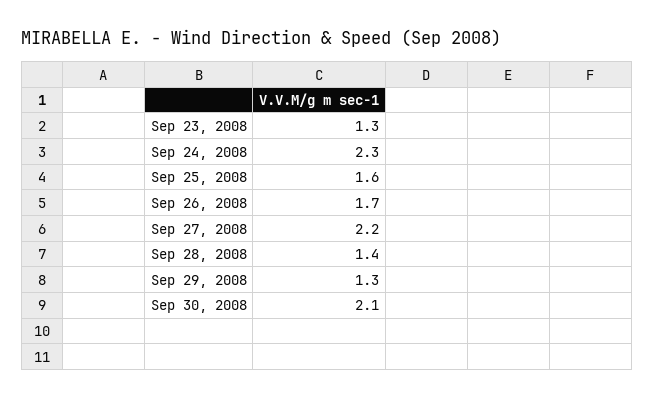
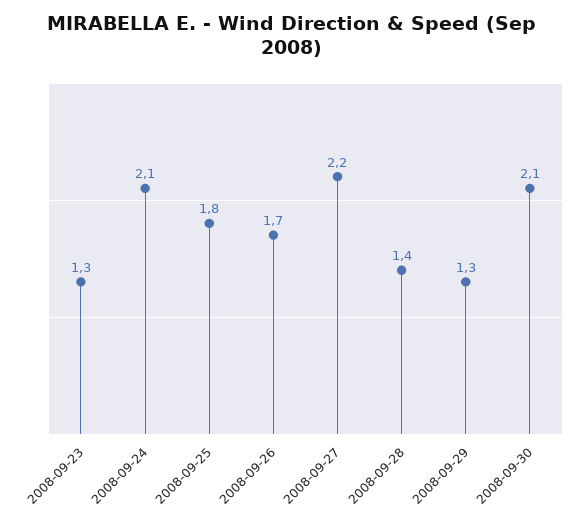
Sep 24, 2008: 2.3 -> 2.1
Sep 25, 2008: 1.6 -> 1.8

